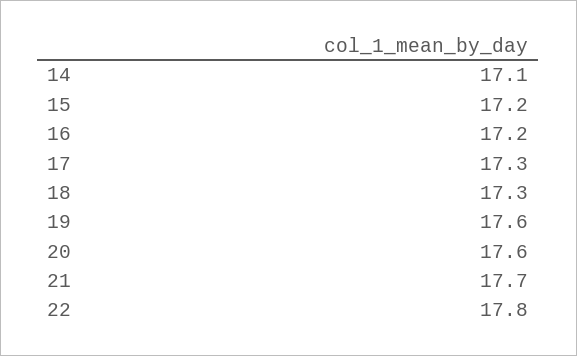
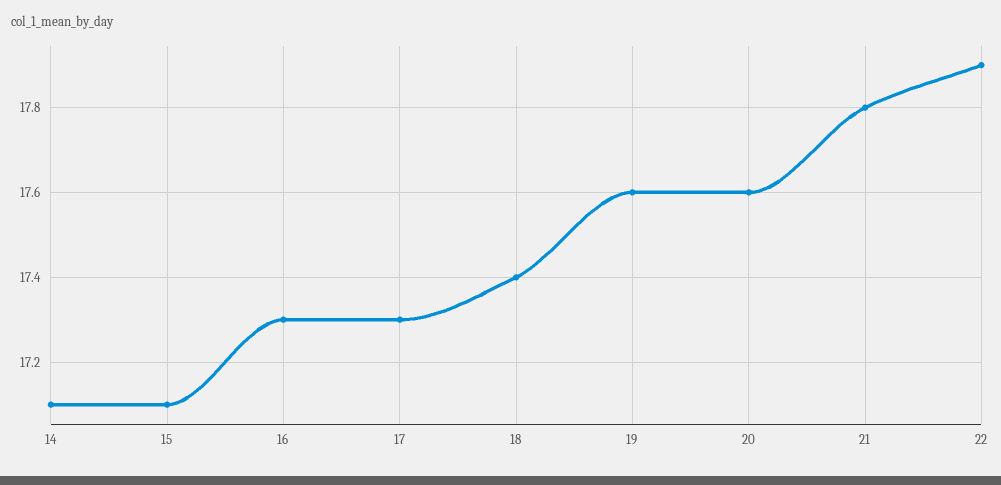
15: 17.2 -> 17.1
16: 17.2 -> 17.3
18: 17.3 -> 17.4
21: 17.7 -> 17.8
22: 17.8 -> 17.9

